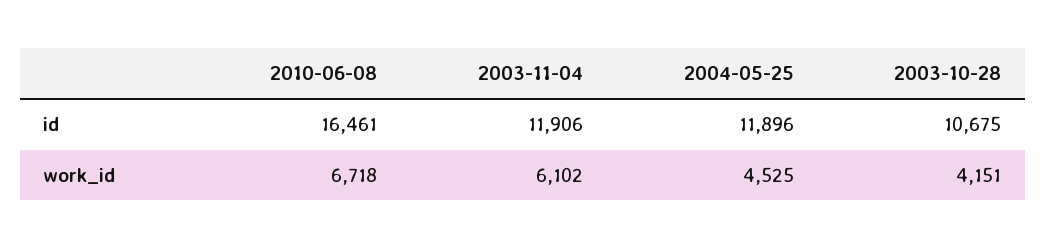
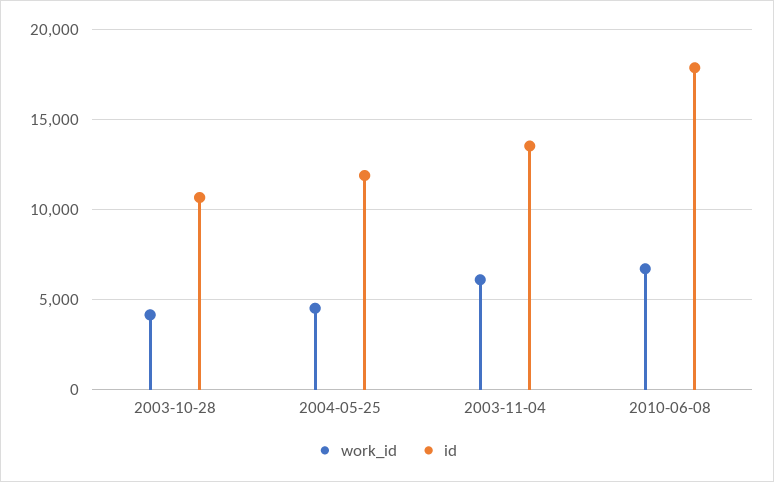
id, 2010-06-08: 16461 -> 18000
id, 2003-11-04: 11906 -> 13500

